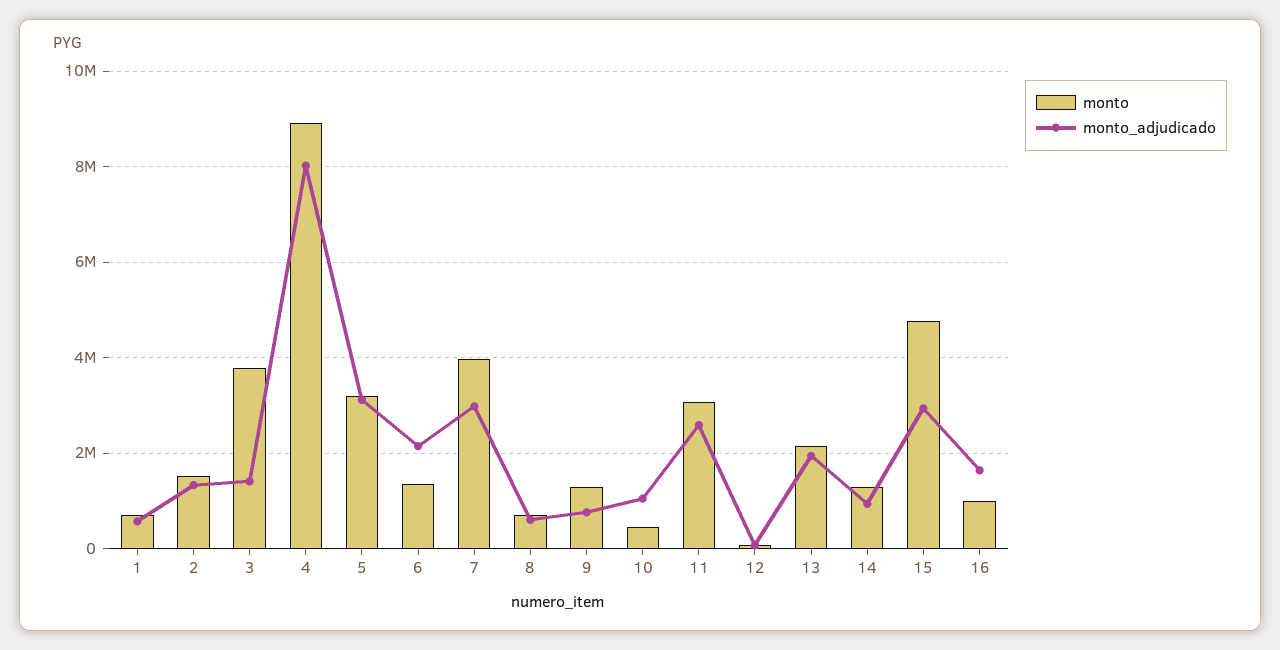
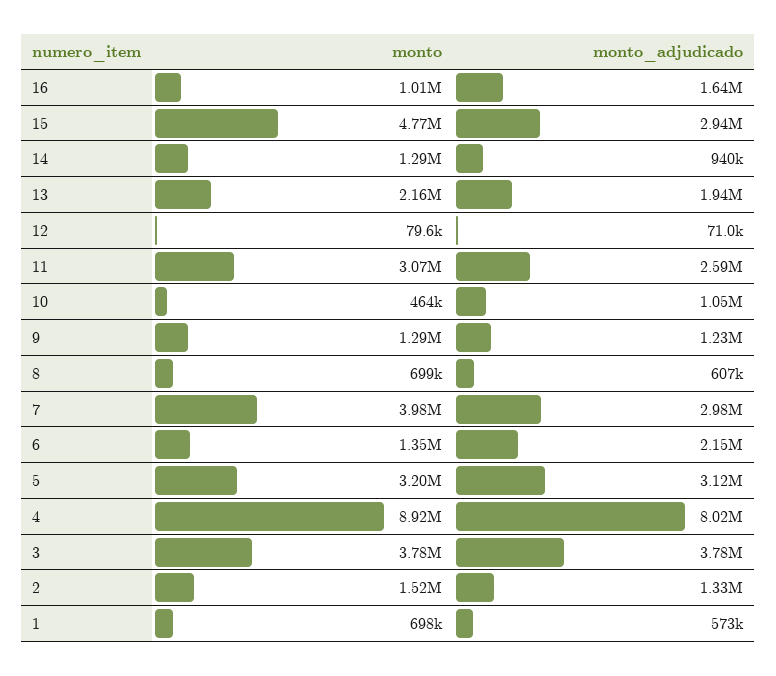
monto_adjudicado, 3: 1400000 -> 3780000
monto_adjudicado, 9: 800000 -> 1230000

